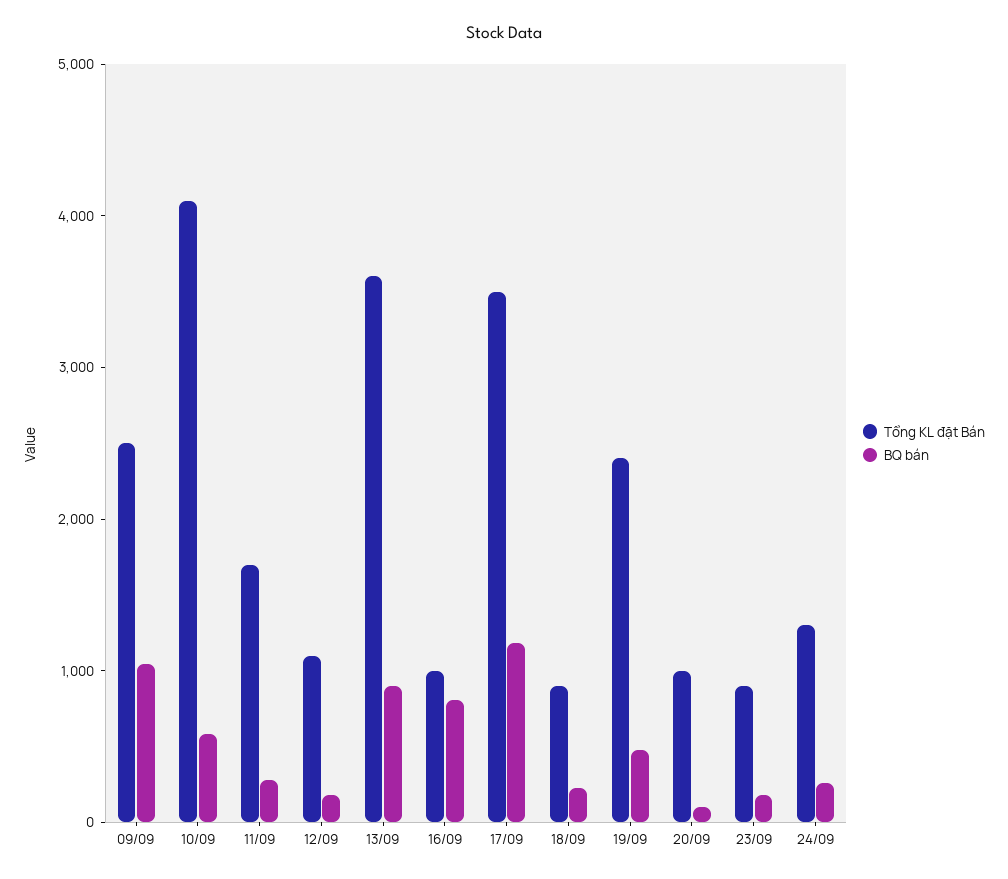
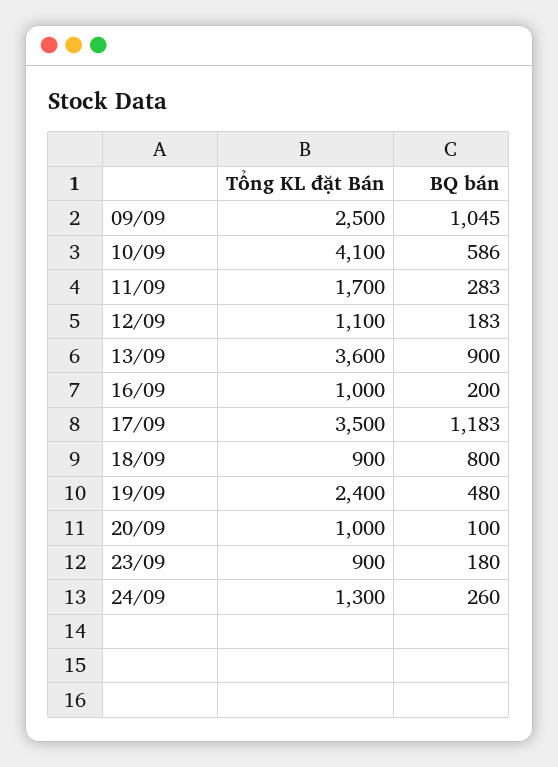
BQ bán, 16/09: 800 -> 200
BQ bán, 18/09: 200 -> 800

